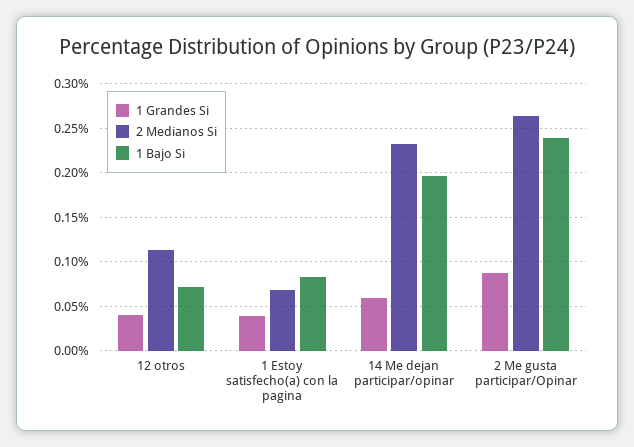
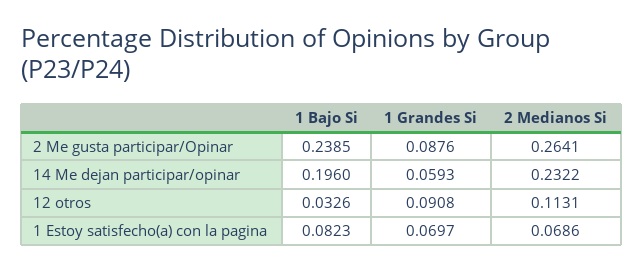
1 Grandes Si, 12 otros: 0.04 -> 0.0908
1 Bajo Si, 12 otros: 0.07 -> 0.0326
1 Grandes Si, 1 Estoy satisfecho(a) con la pagina: 0.04 -> 0.0697

